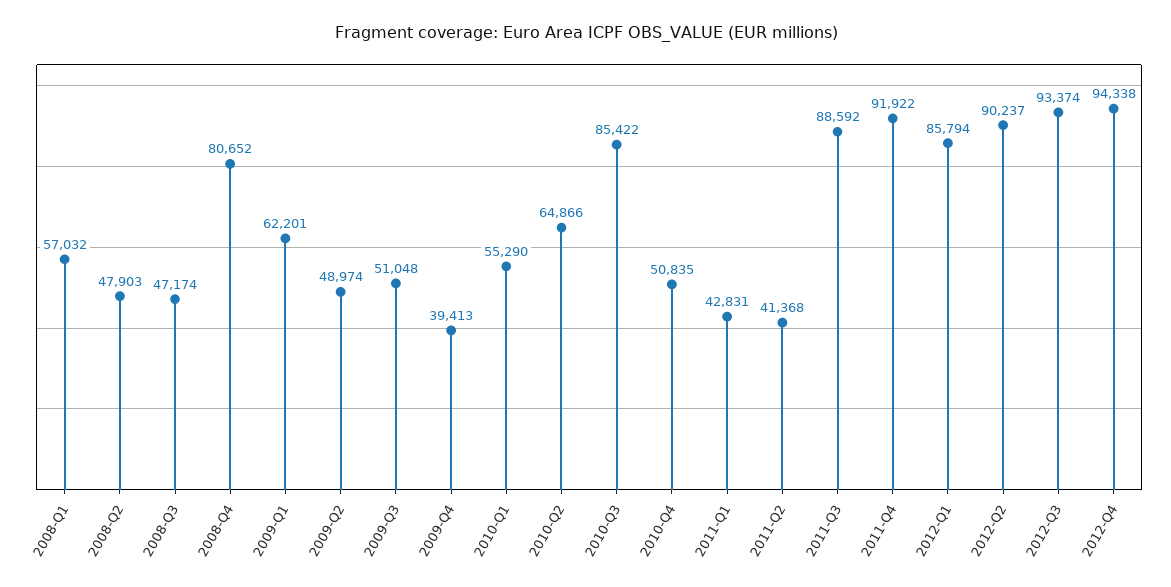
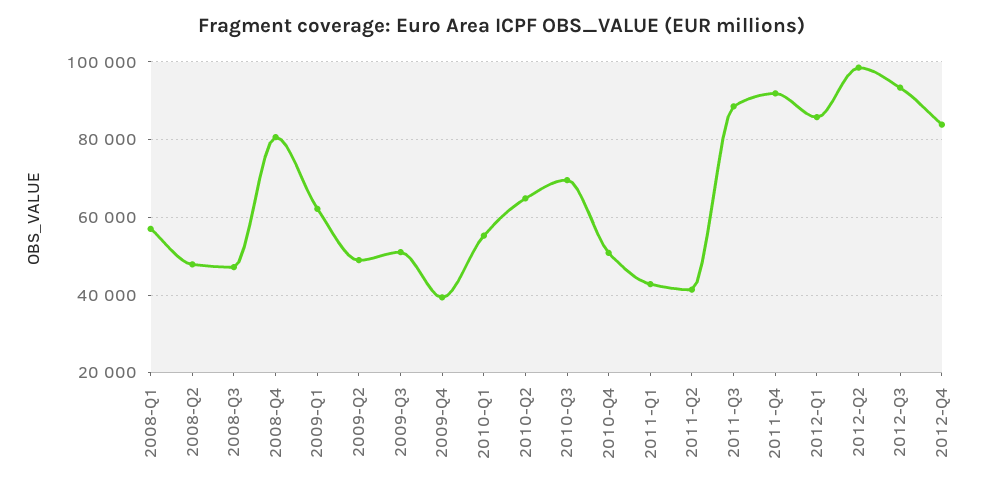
2010-Q3: 85422 -> 70000
2012-Q2: 90237 -> 98000
2012-Q4: 94338 -> 84000

